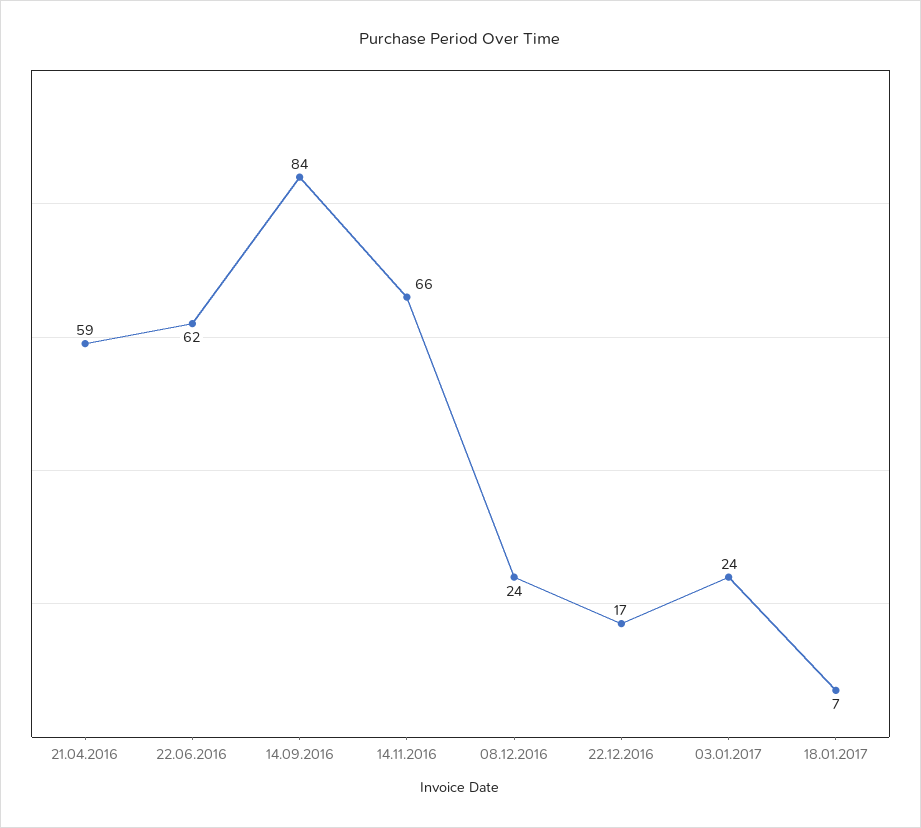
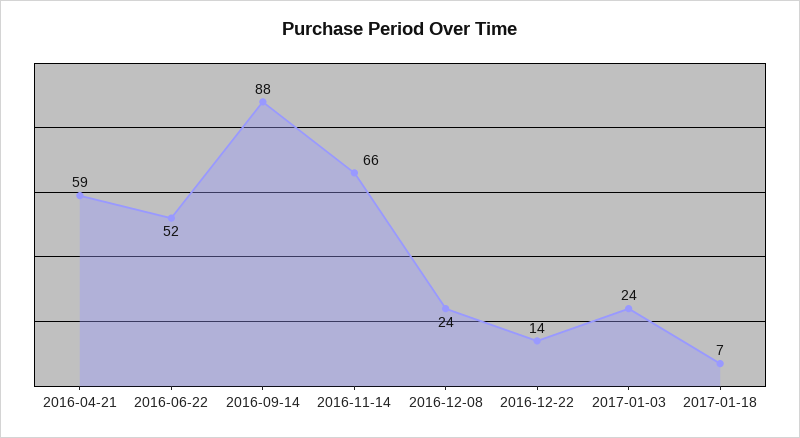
22.06.2016: 62 -> 52
14.09.2016: 84 -> 88
22.12.2016: 17 -> 14

